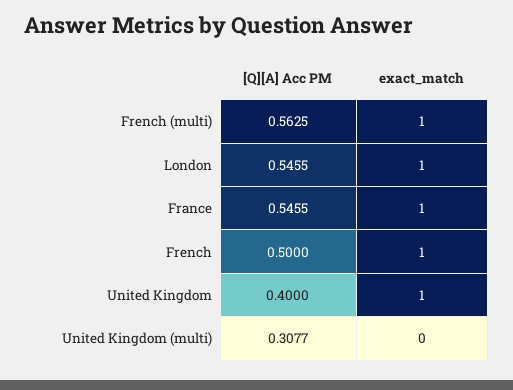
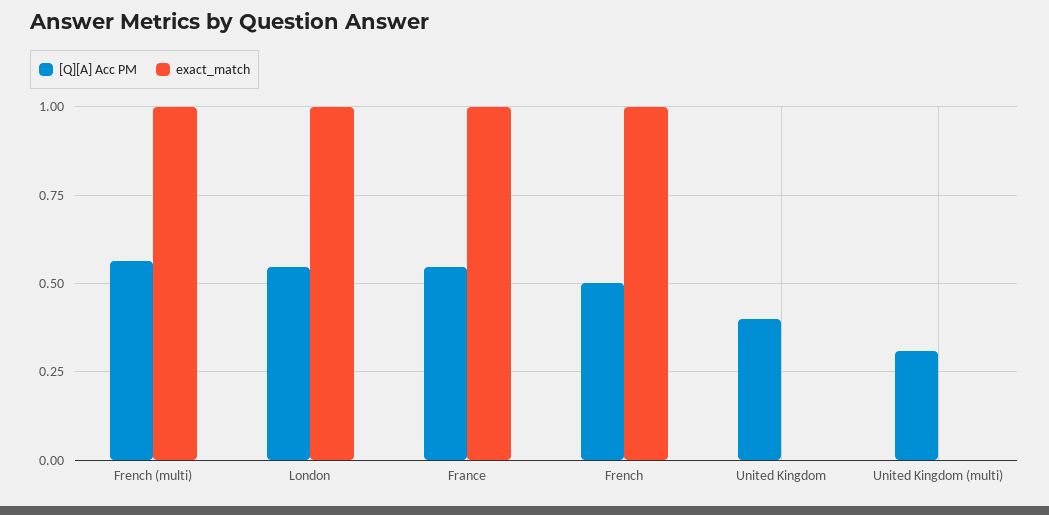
exact_match, United Kingdom: 1 -> 0

